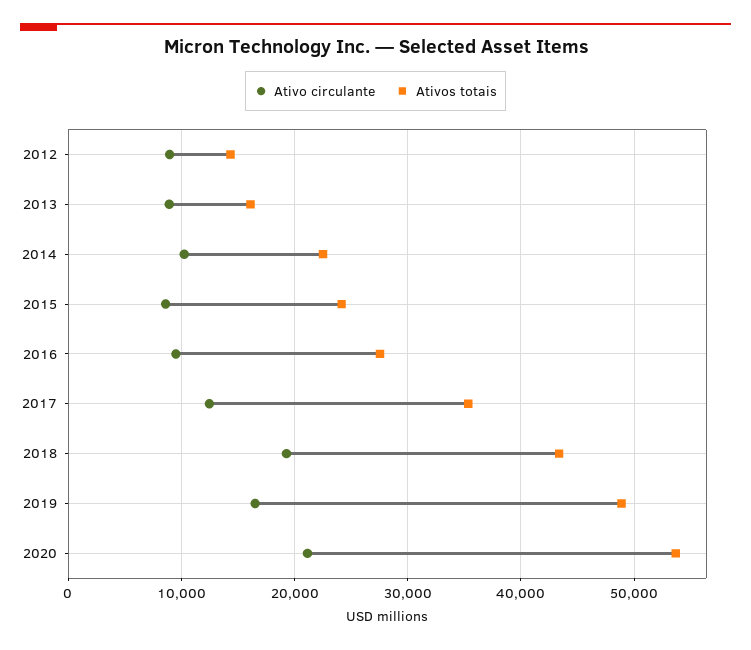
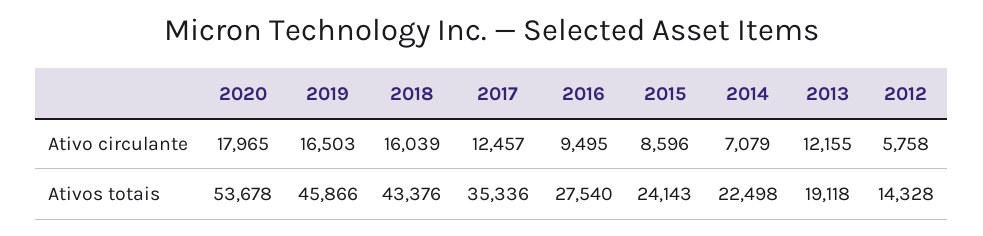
Ativo circulante, 2012: 9000 -> 5758
Ativo circulante, 2013: 9000 -> 12155
Ativos totais, 2013: 16000 -> 19118
Ativo circulante, 2014: 10000 -> 7079
Ativo circulante, 2018: 19000 -> 16039
Ativos totais, 2019: 49000 -> 45866
Ativo circulante, 2020: 21000 -> 17965

